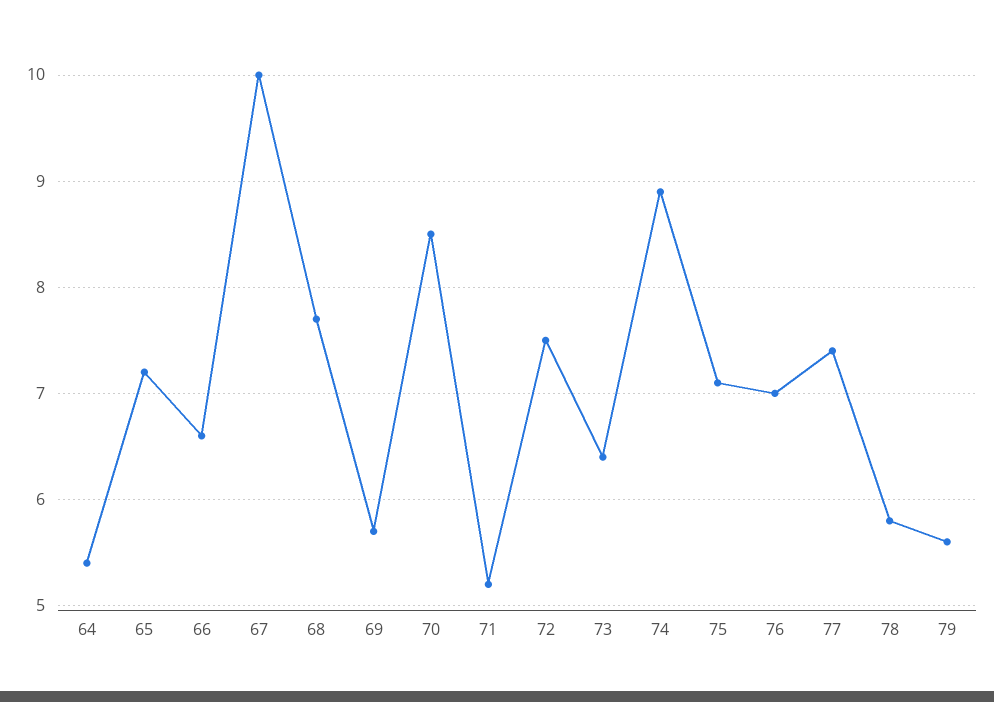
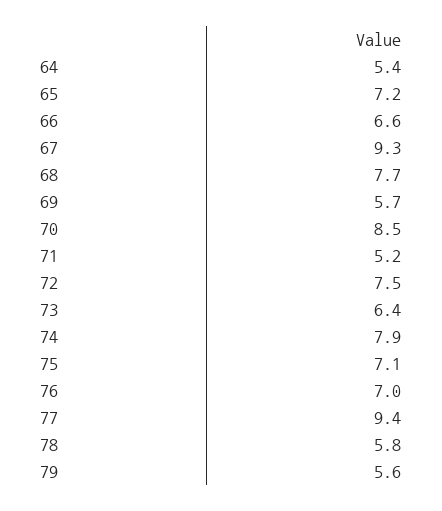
67: 10 -> 9.3
74: 8.9 -> 7.9
77: 7.4 -> 9.4

